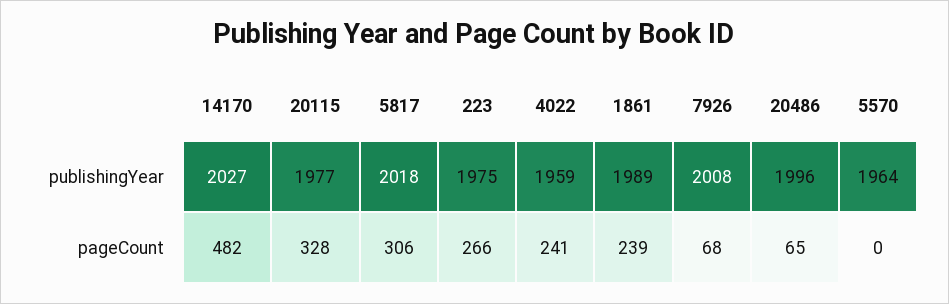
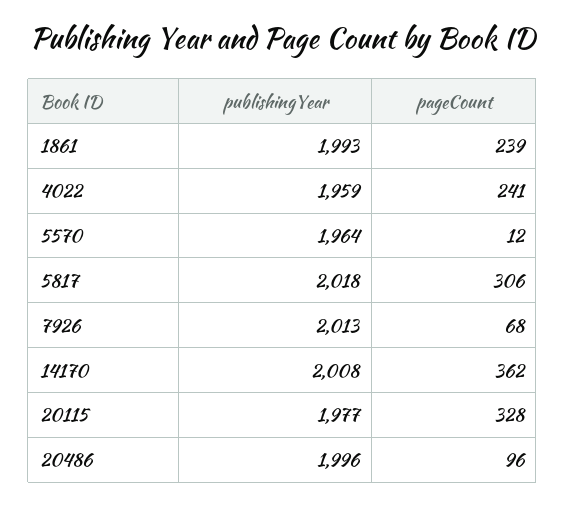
14170, publishingYear: 2027 -> 2008
223, publishingYear: 1975 -> none
1861, publishingYear: 1989 -> 1993
7926, publishingYear: 2008 -> 2013
14170, pageCount: 482 -> 362
223, pageCount: 266 -> none
20486, pageCount: 65 -> 96
5570, pageCount: 0 -> 12

